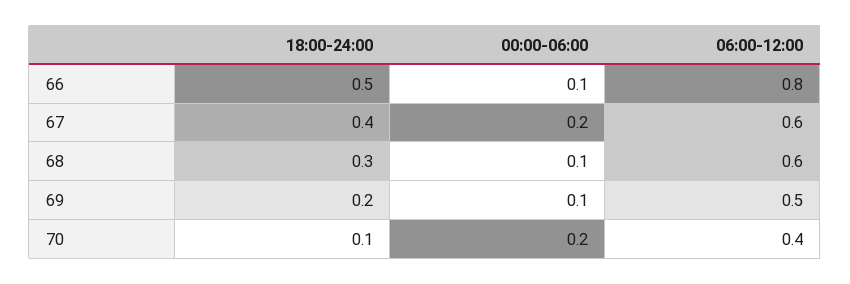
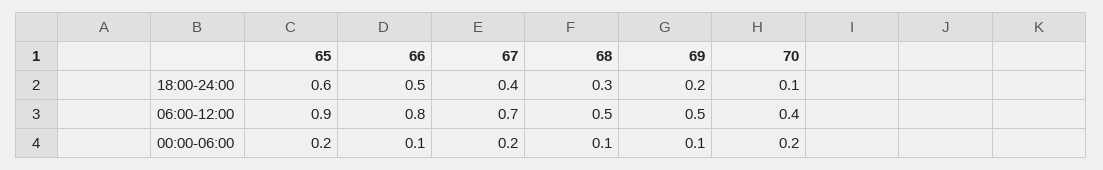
06:00-12:00, 67: 0.6 -> 0.7
06:00-12:00, 68: 0.6 -> 0.5
18:00-24:00, 65: none -> 0.6
06:00-12:00, 65: none -> 0.9
00:00-06:00, 65: none -> 0.2

